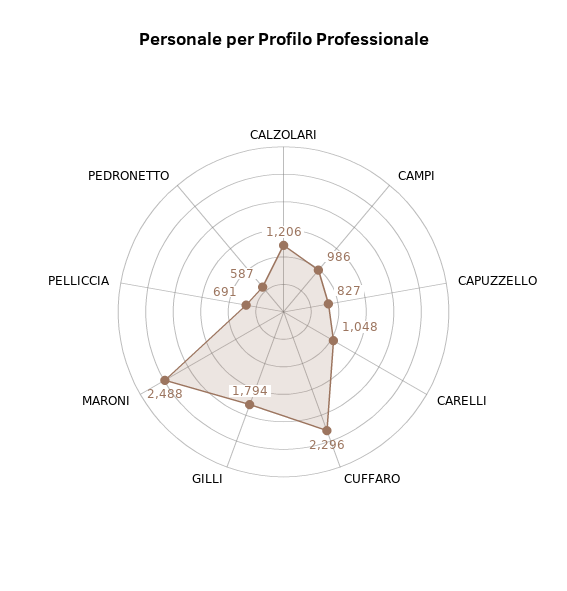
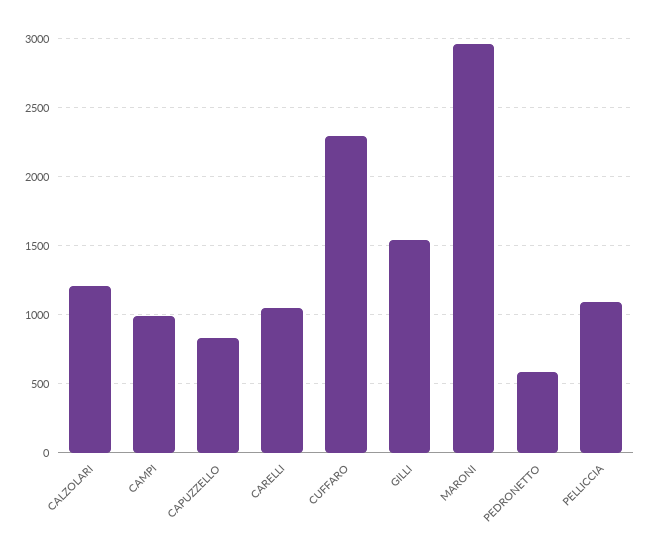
GILLI: 1794 -> 1550
MARONI: 2488 -> 2950
PELLICCIA: 691 -> 1100

